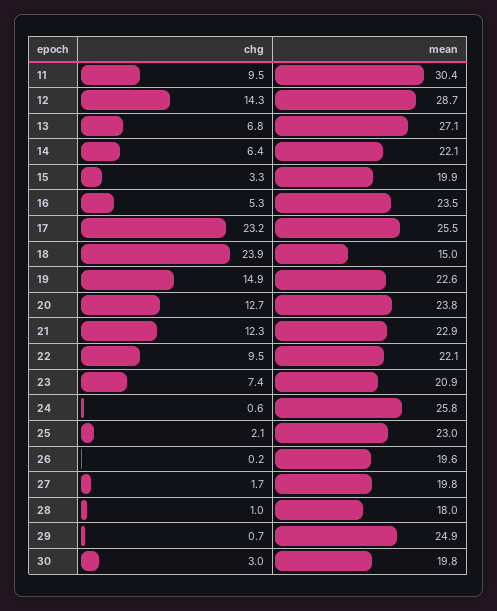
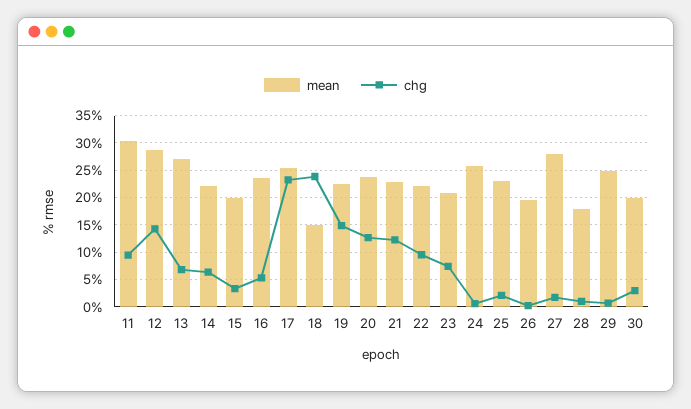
mean, 27: 19.8 -> 27.5

